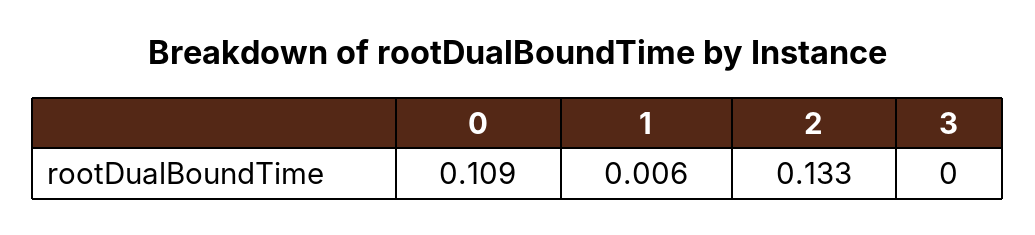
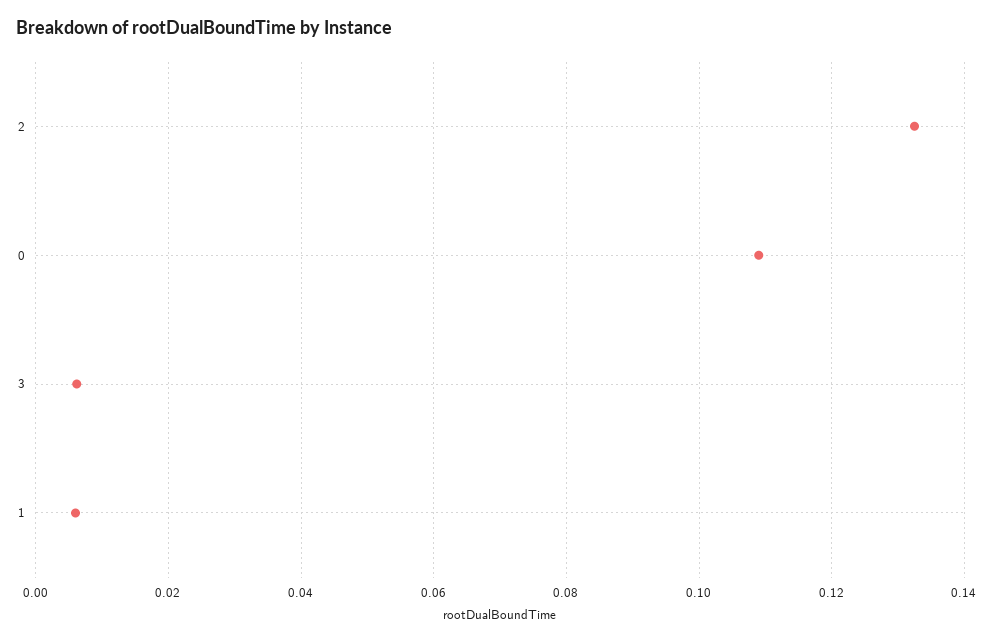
3: 0 -> 0.006

